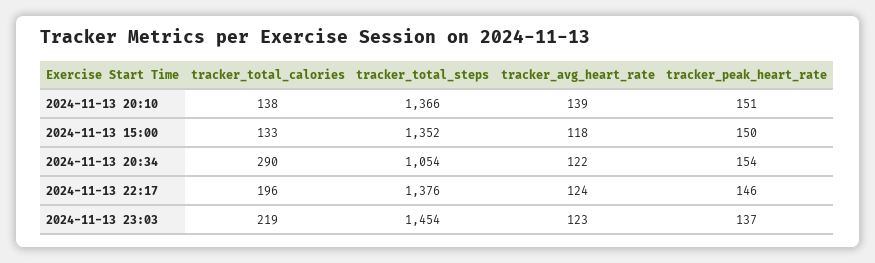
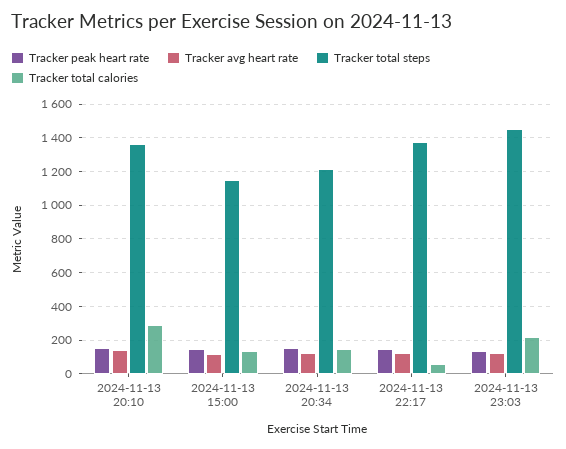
tracker_total_calories, 2024-11-13 20:10: 138 -> 300
tracker_total_steps, 2024-11-13 15:00: 1352 -> 1150
tracker_total_calories, 2024-11-13 20:34: 290 -> 150
tracker_total_steps, 2024-11-13 20:34: 1054 -> 1200
tracker_total_calories, 2024-11-13 22:17: 196 -> 50

